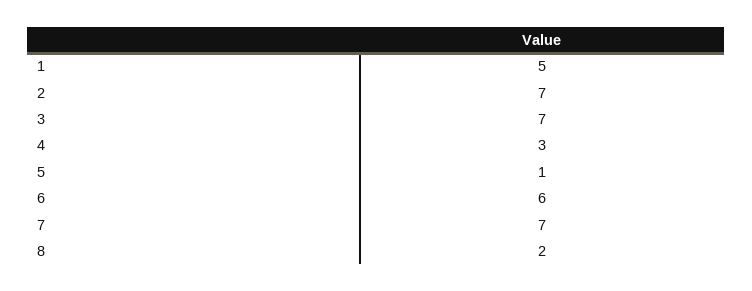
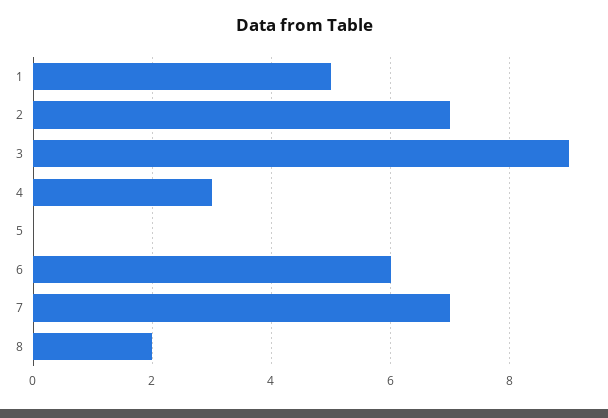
3: 7 -> 9
5: 1 -> 0

